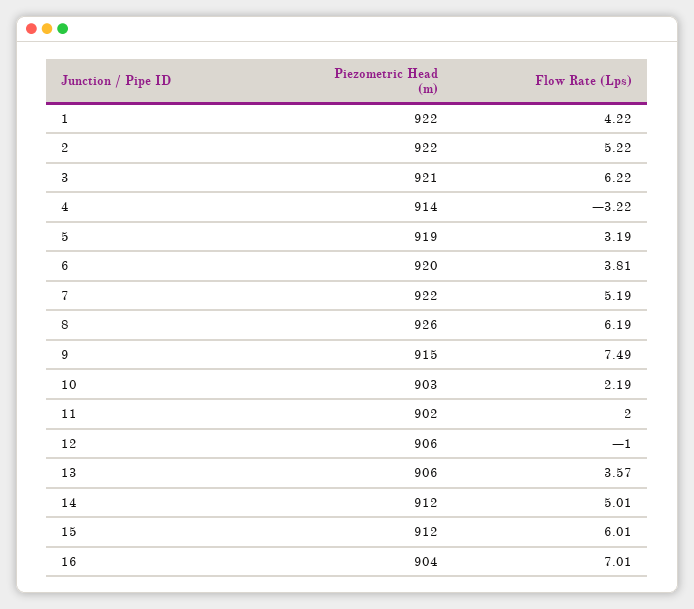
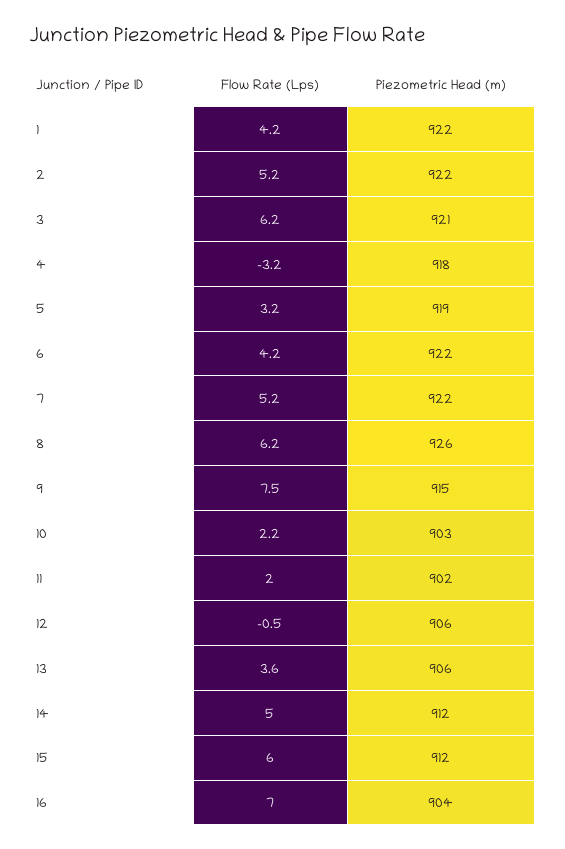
Piezometric Head (m), 4: 914 -> 918
Piezometric Head (m), 6: 920 -> 922
Flow Rate (Lps), 6: 3.81 -> 4.2
Flow Rate (Lps), 12: -1 -> -0.5

